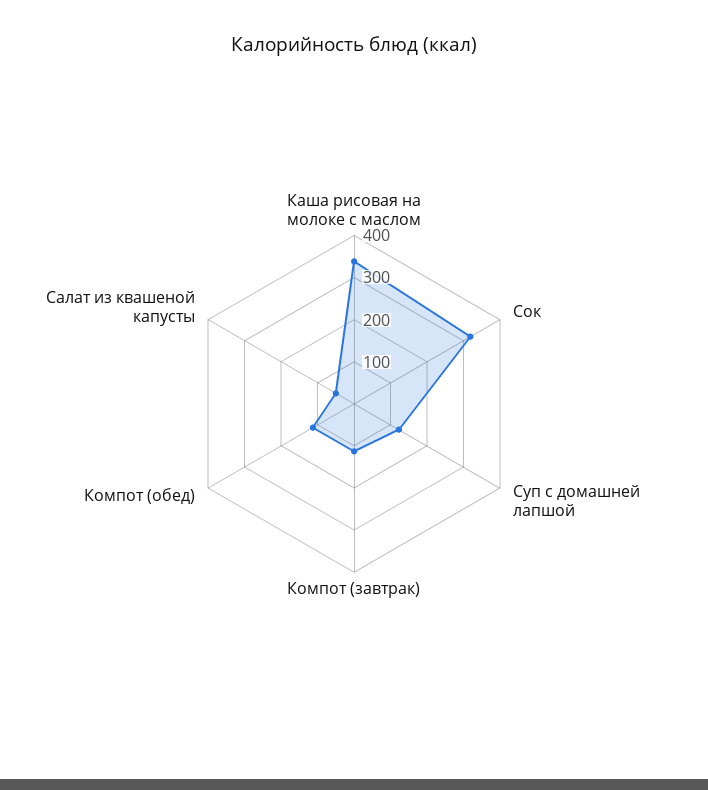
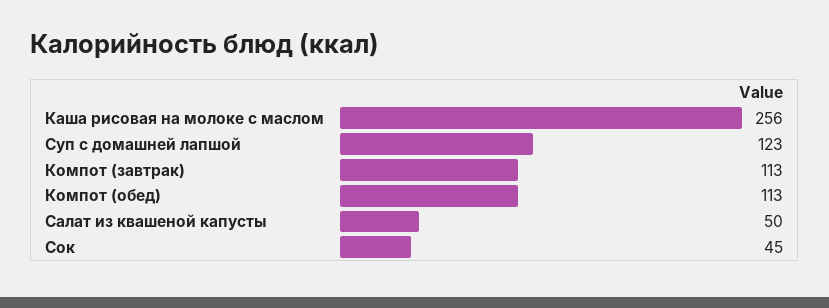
Каша рисовая на молоке с маслом: 340 -> 256
Сок: 320 -> 45

